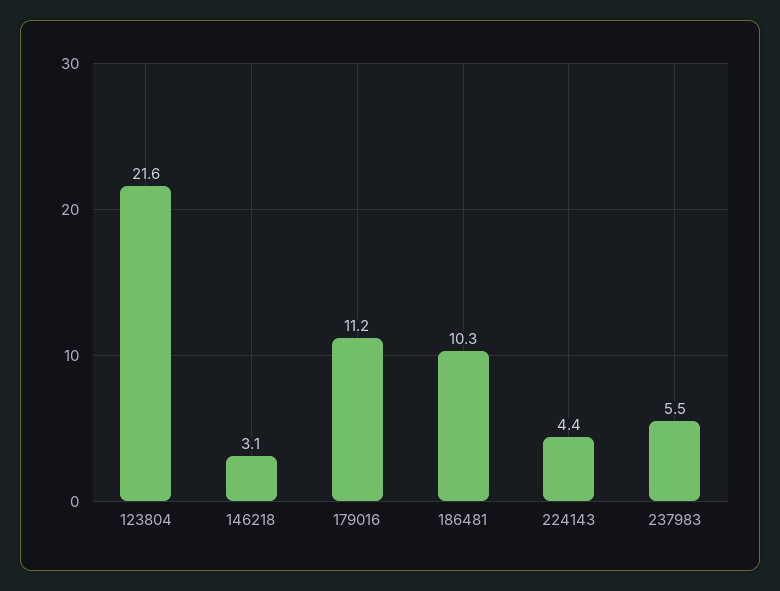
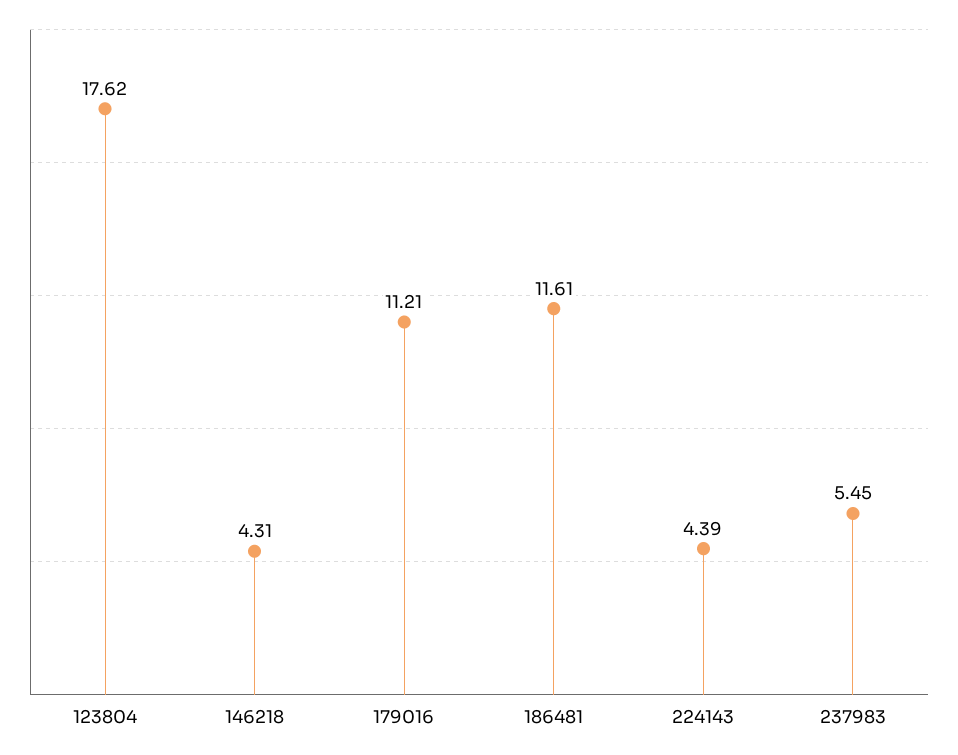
123804: 21.6 -> 17.62
146218: 3.1 -> 4.31
186481: 10.3 -> 11.61

